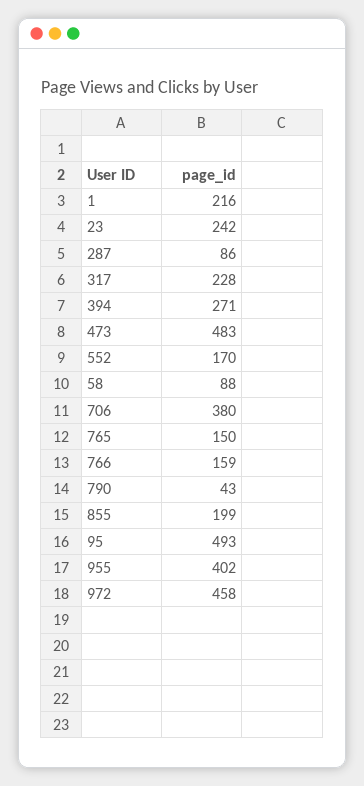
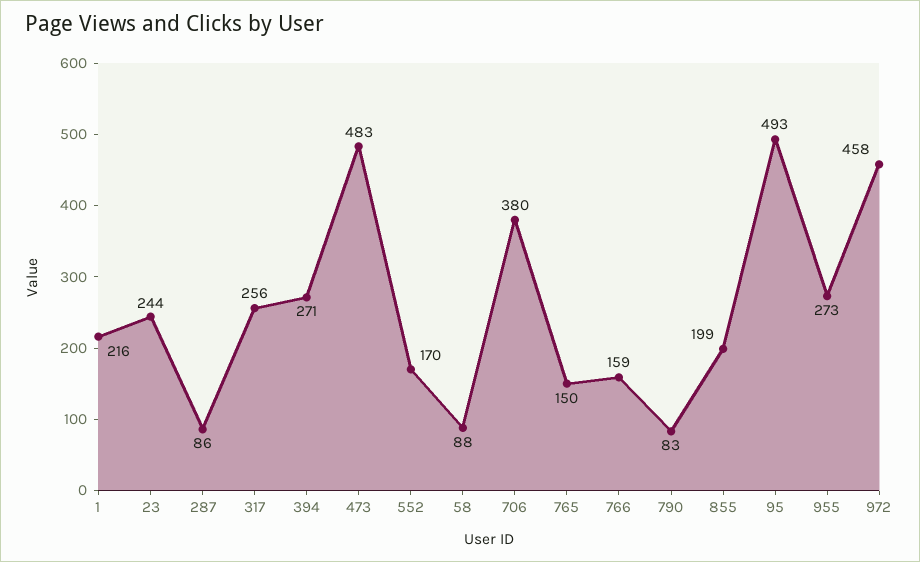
23: 242 -> 244
317: 228 -> 256
790: 43 -> 83
955: 402 -> 273

